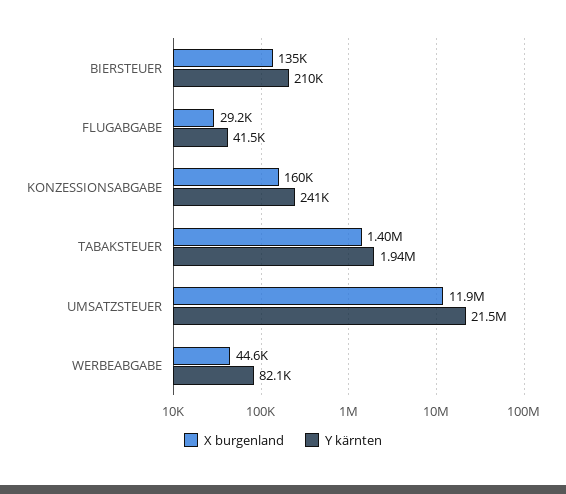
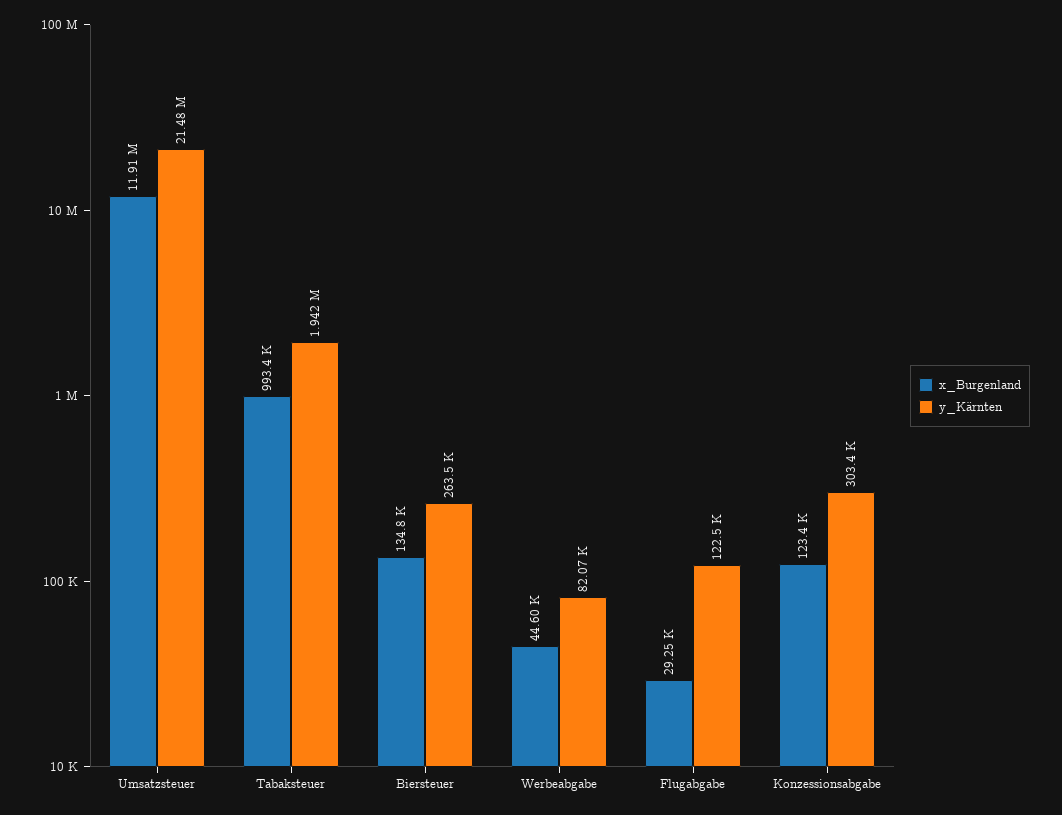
Y kärnten, BIERSTEUER: 210000 -> 263500
Y kärnten, FLUGABGABE: 41500 -> 122500
X burgenland, KONZESSIONSABGABE: 160000 -> 123400
Y kärnten, KONZESSIONSABGABE: 241000 -> 303400
X burgenland, TABAKSTEUER: 1400000 -> 993400

